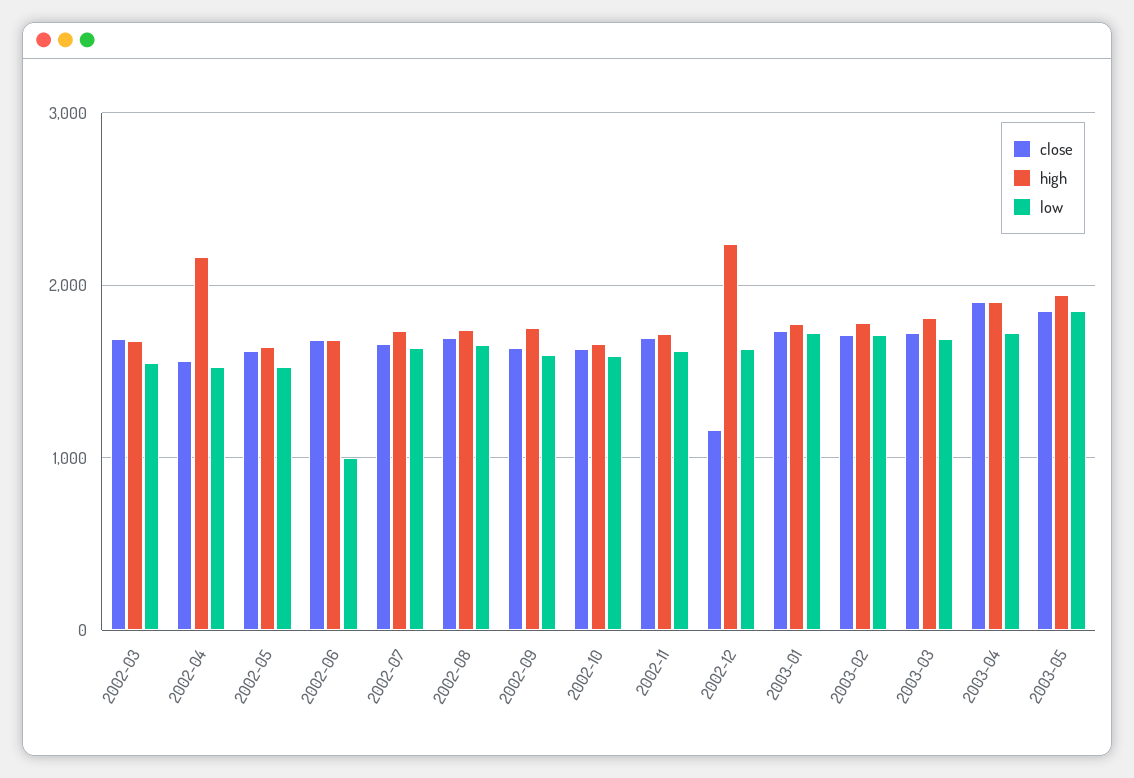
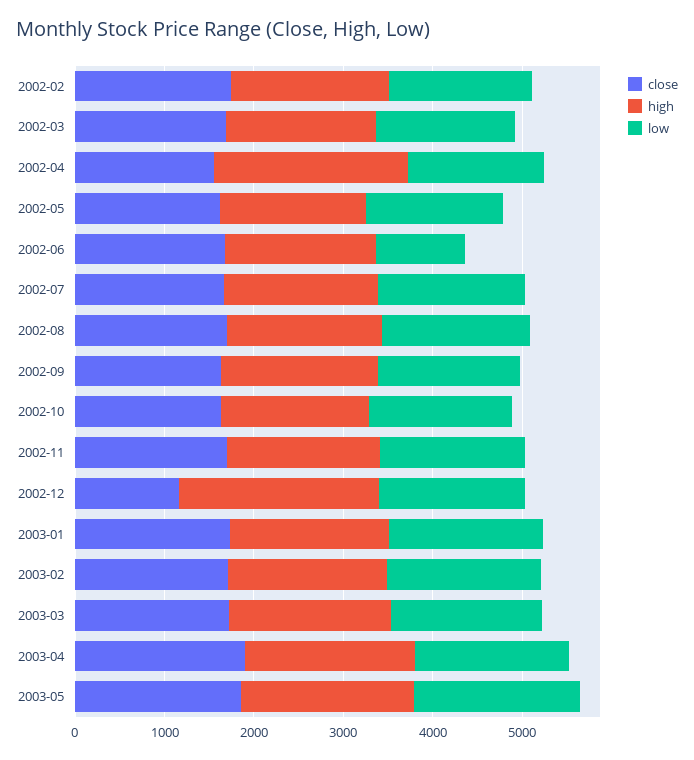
close, 2002-02: none -> 1800
high, 2002-02: none -> 1800
low, 2002-02: none -> 1600

